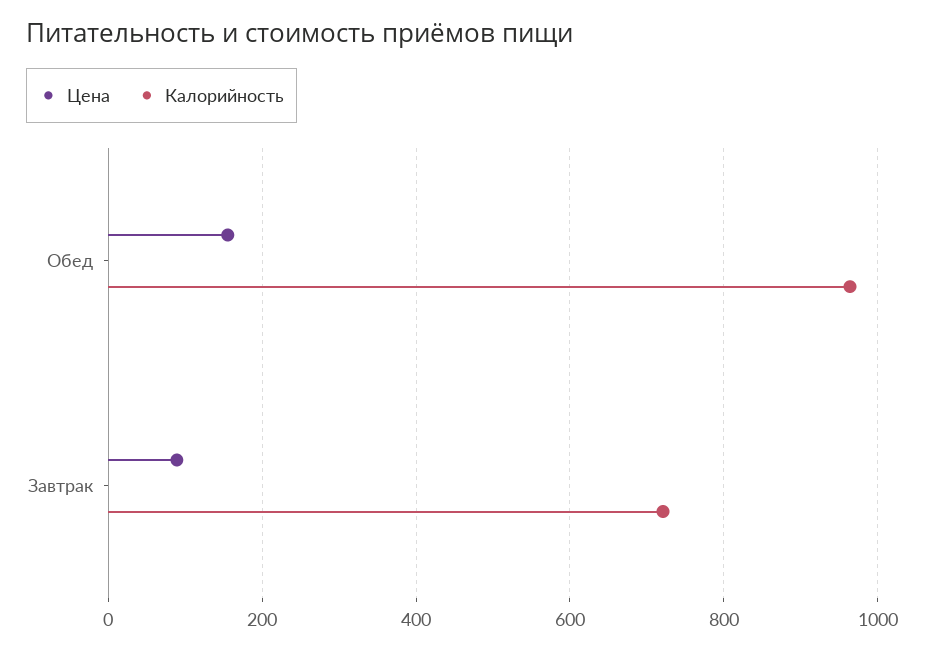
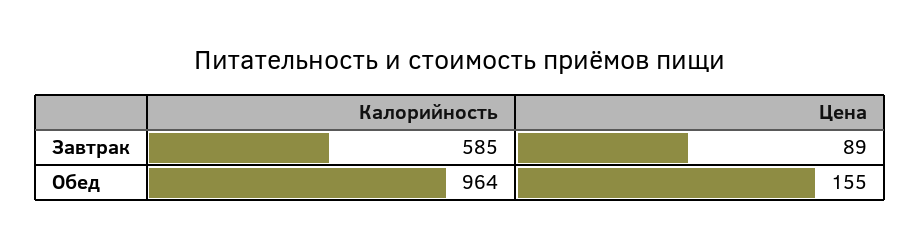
Калорийность, Завтрак: 720 -> 585

